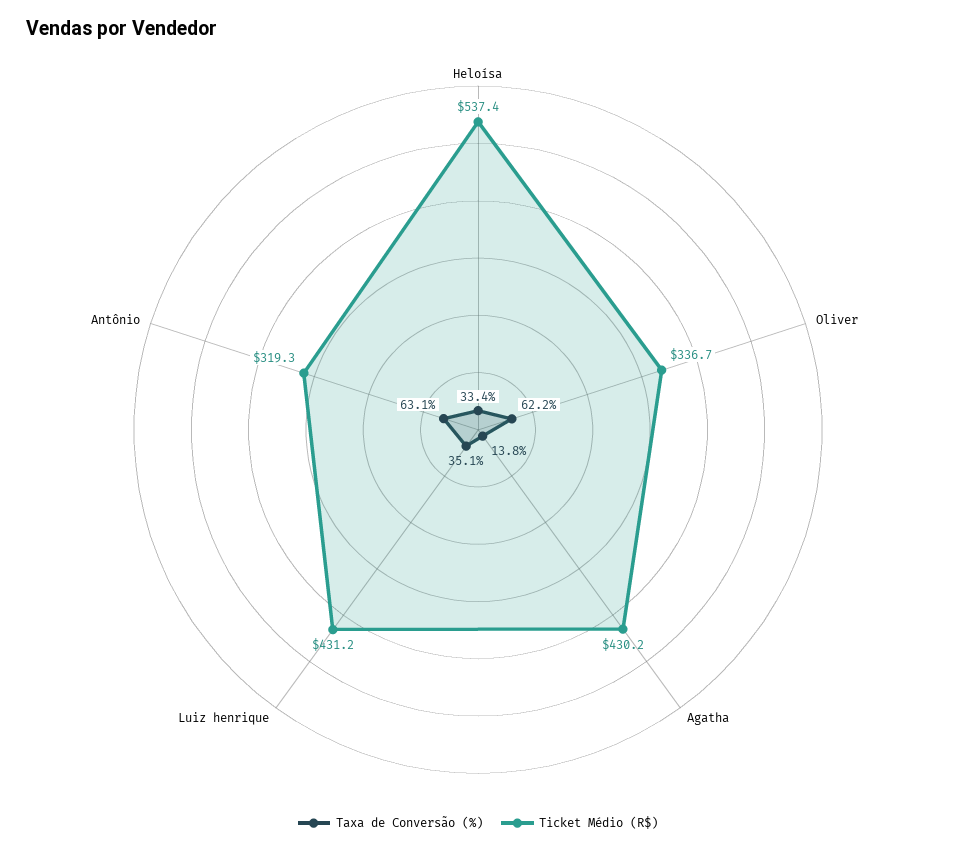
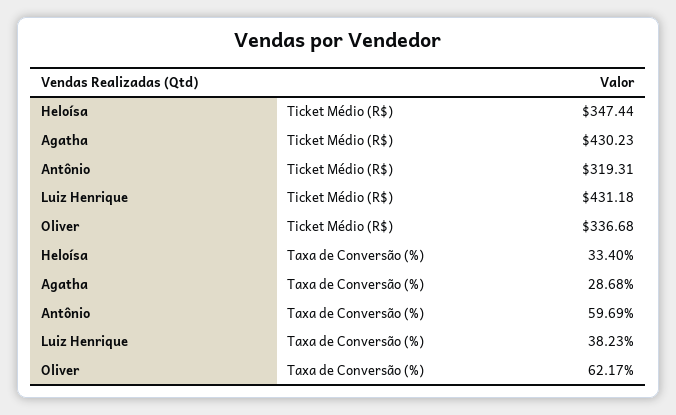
Ticket Médio (R$), Heloísa: 537.4 -> 347.44
Taxa de Conversão (%), Agatha: 13.8 -> 28.68
Taxa de Conversão (%), Luiz henrique: 35.1 -> 38.23
Taxa de Conversão (%), Antônio: 63.1 -> 59.69

